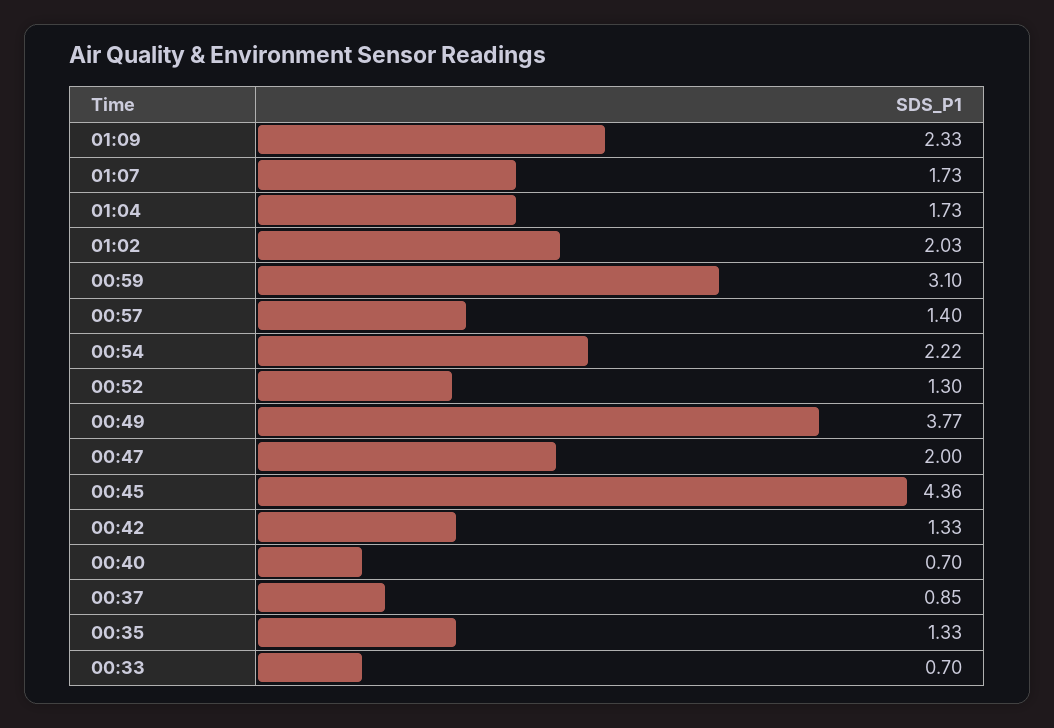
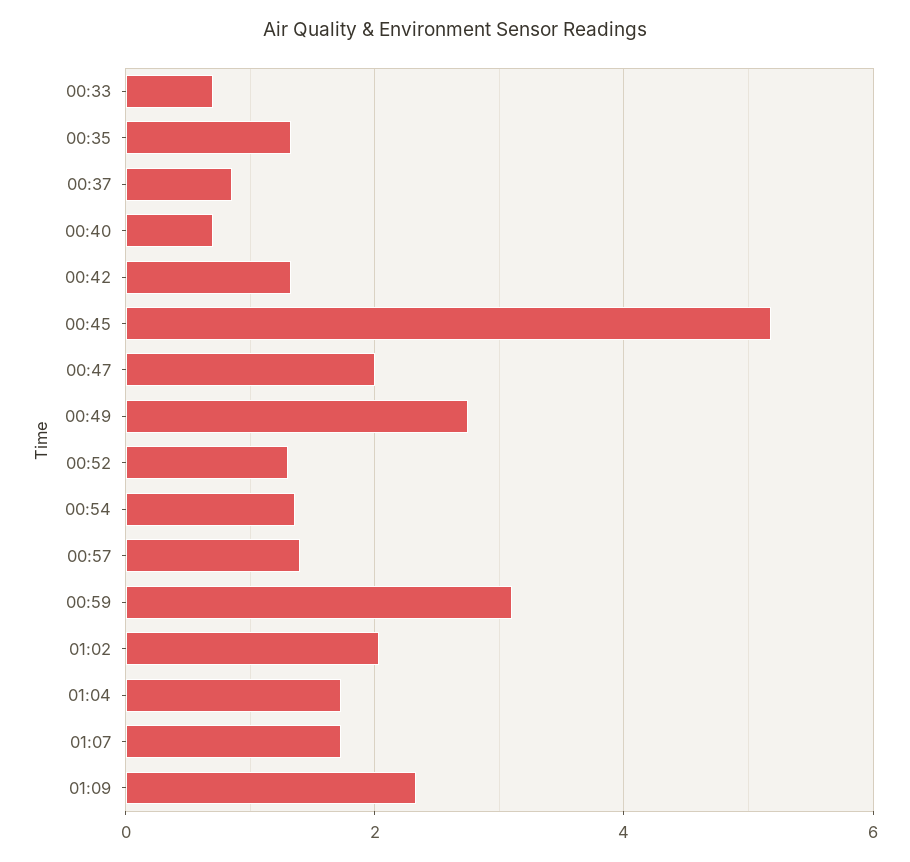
00:54: 2.22 -> 1.4
00:49: 3.77 -> 2.8
00:45: 4.36 -> 5.2

